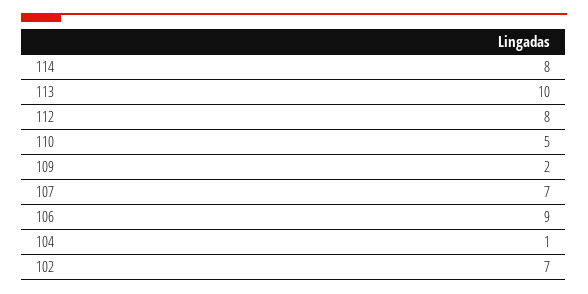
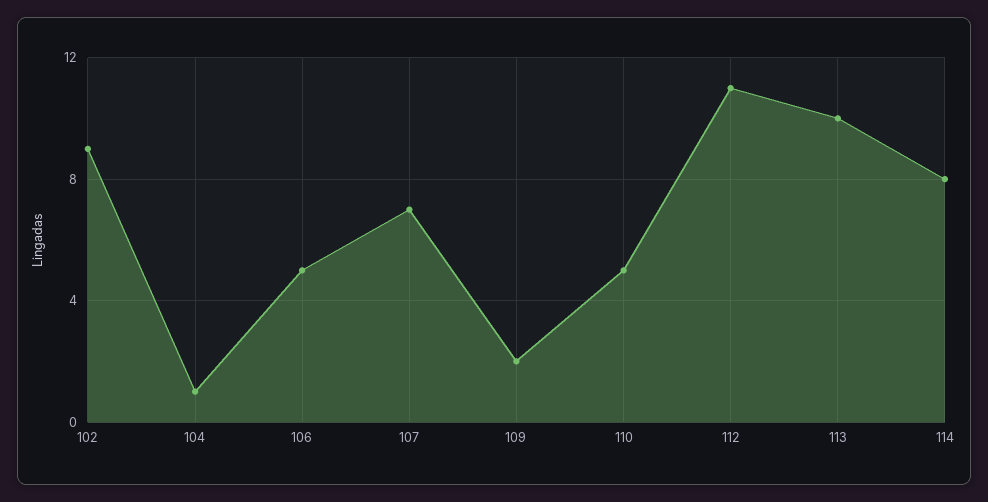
112: 8 -> 11
106: 9 -> 5
102: 7 -> 9

